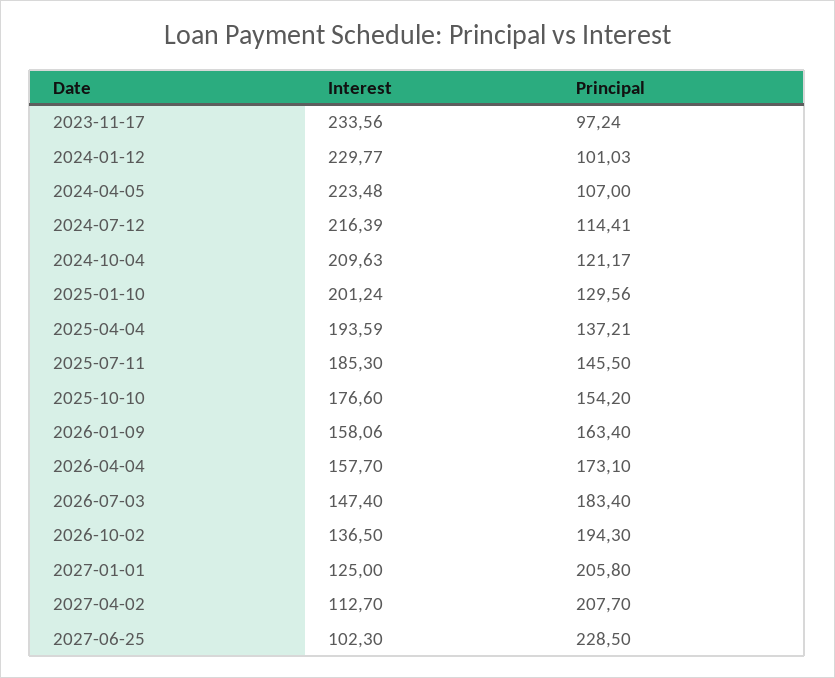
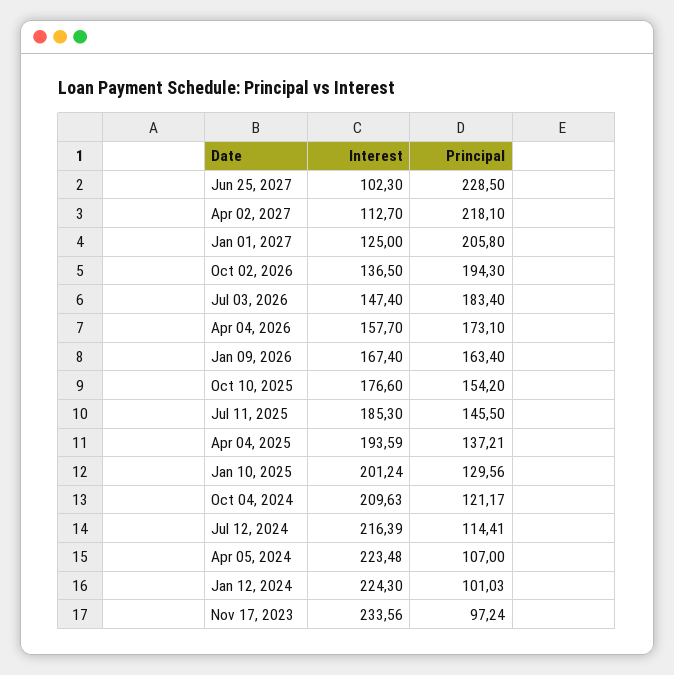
Interest, 2024-01-12: 229.77 -> 224.3
Interest, 2026-01-09: 158.06 -> 167.4
Principal, 2027-04-02: 207.7 -> 218.1

